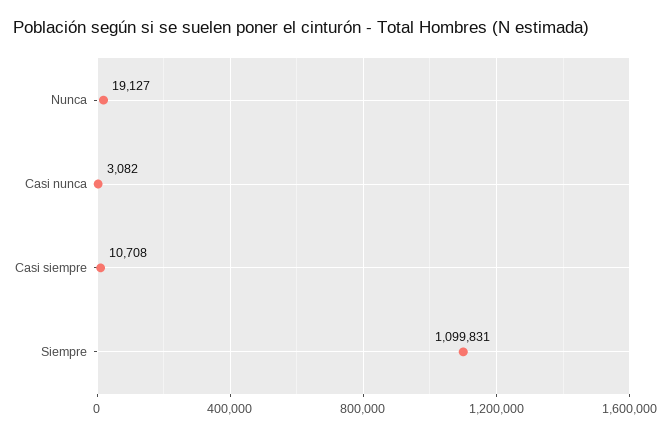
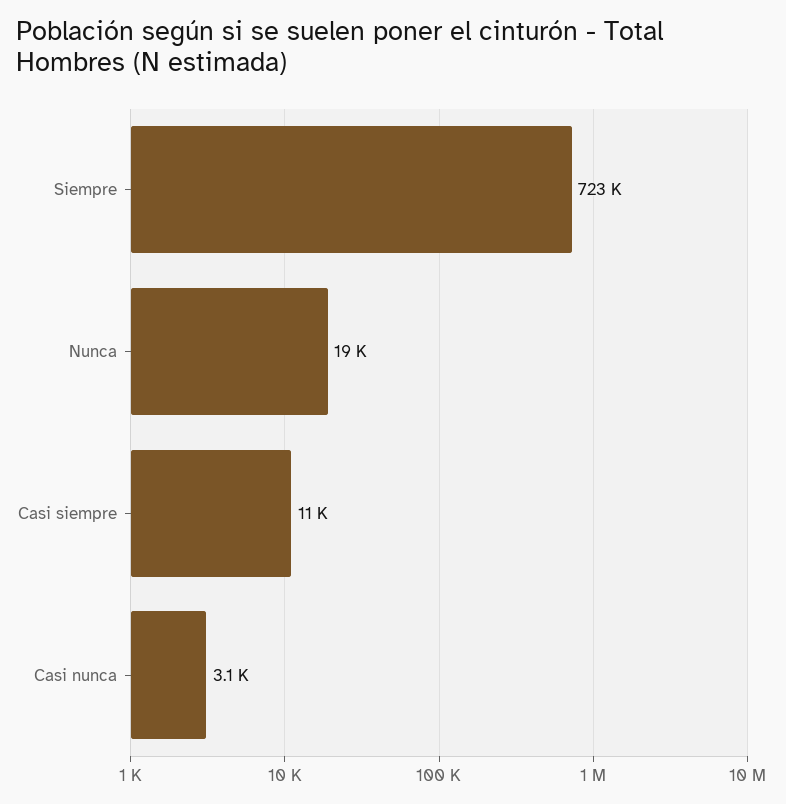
Siempre: 1099831 -> 723000

